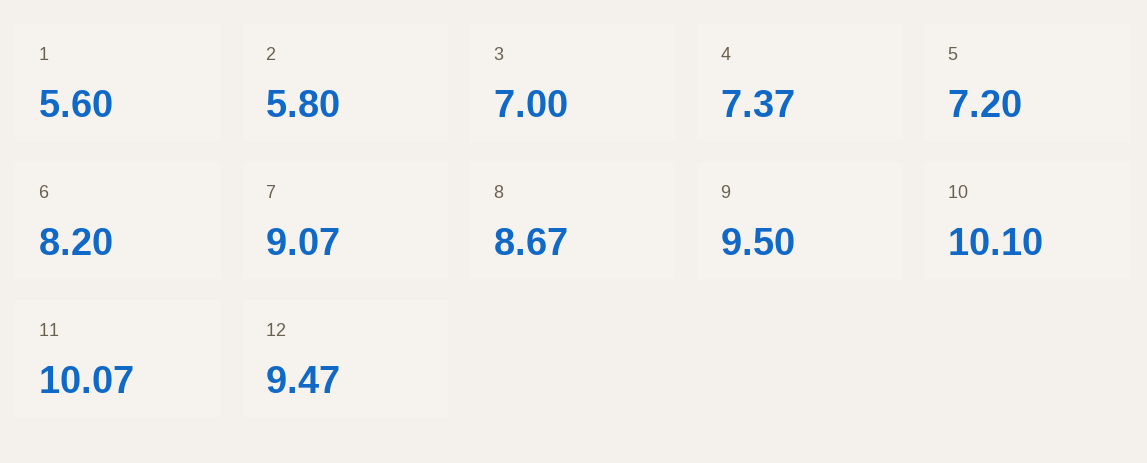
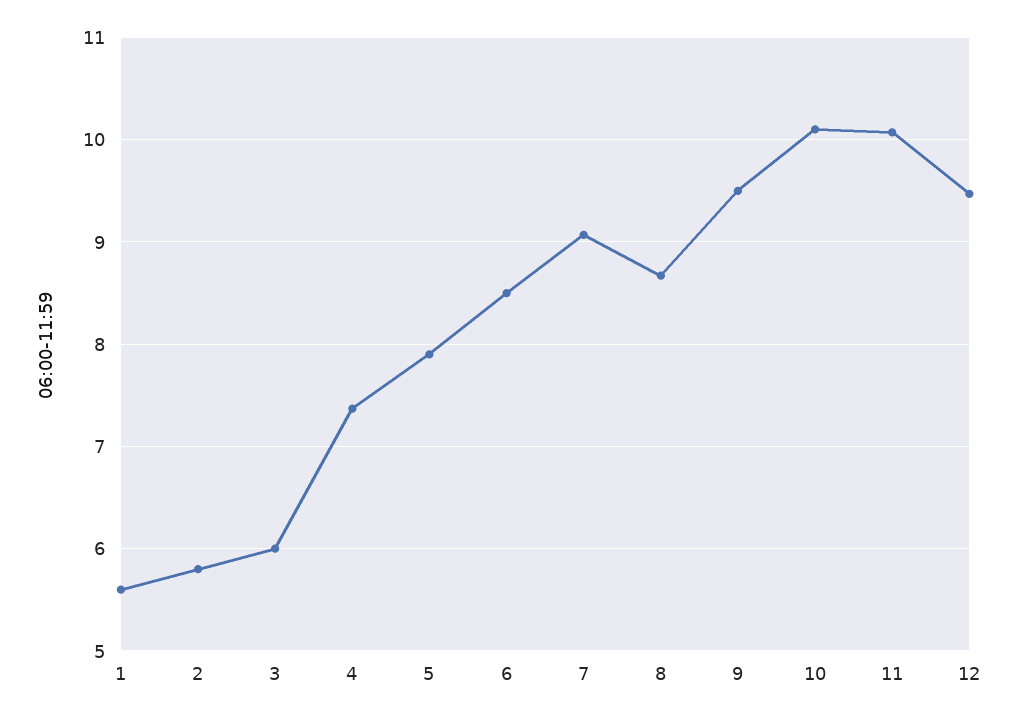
3: 7 -> 6
5: 7.2 -> 7.9
6: 8.2 -> 8.5

